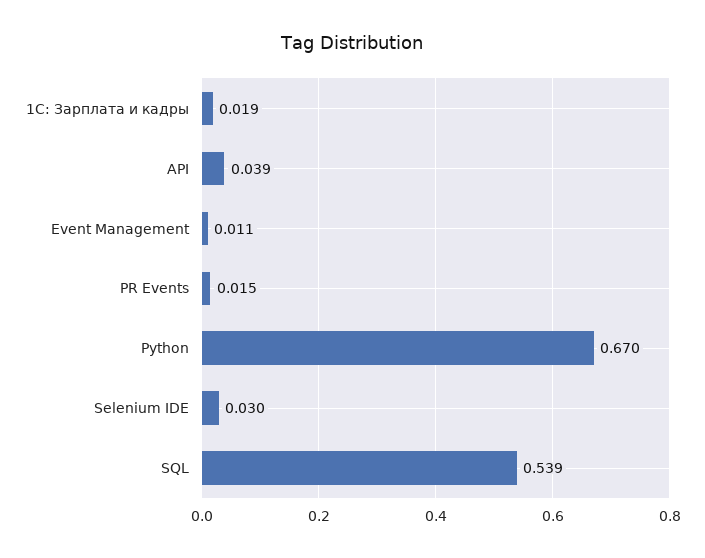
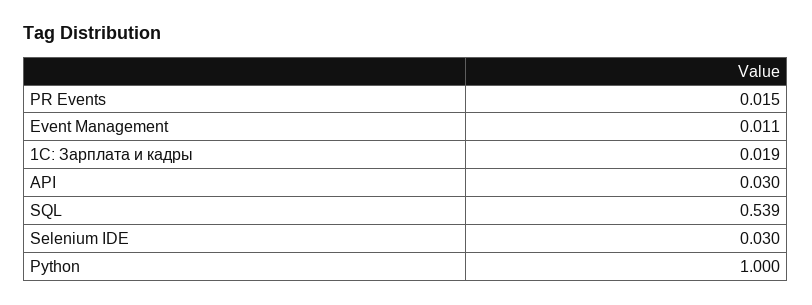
API: 0.039 -> 0.03
Python: 0.67 -> 1

